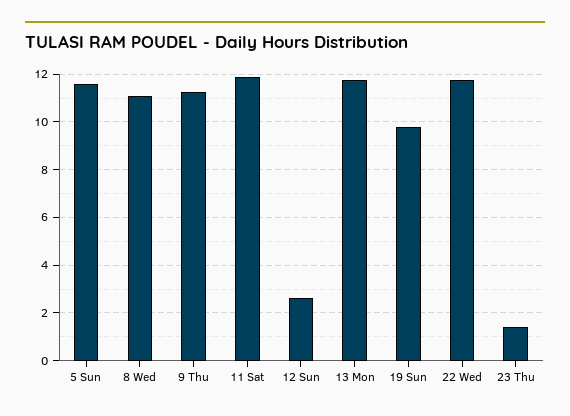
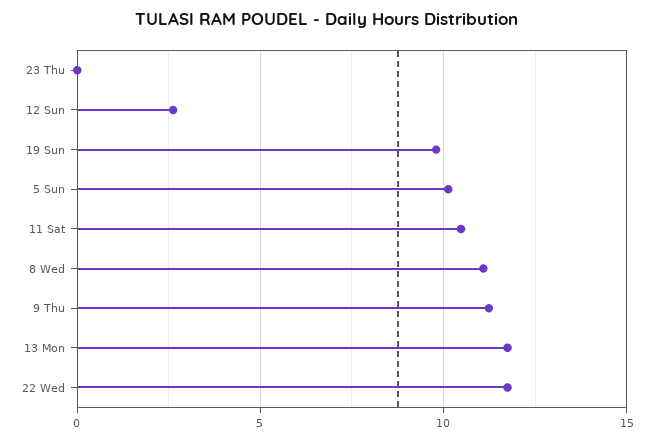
5 Sun: 11.5 -> 10
11 Sat: 12 -> 10.5
23 Thu: 1.5 -> 0

